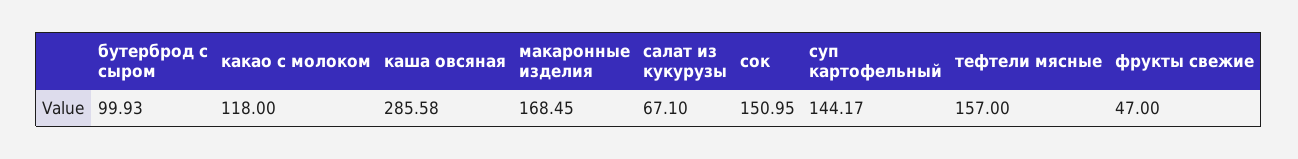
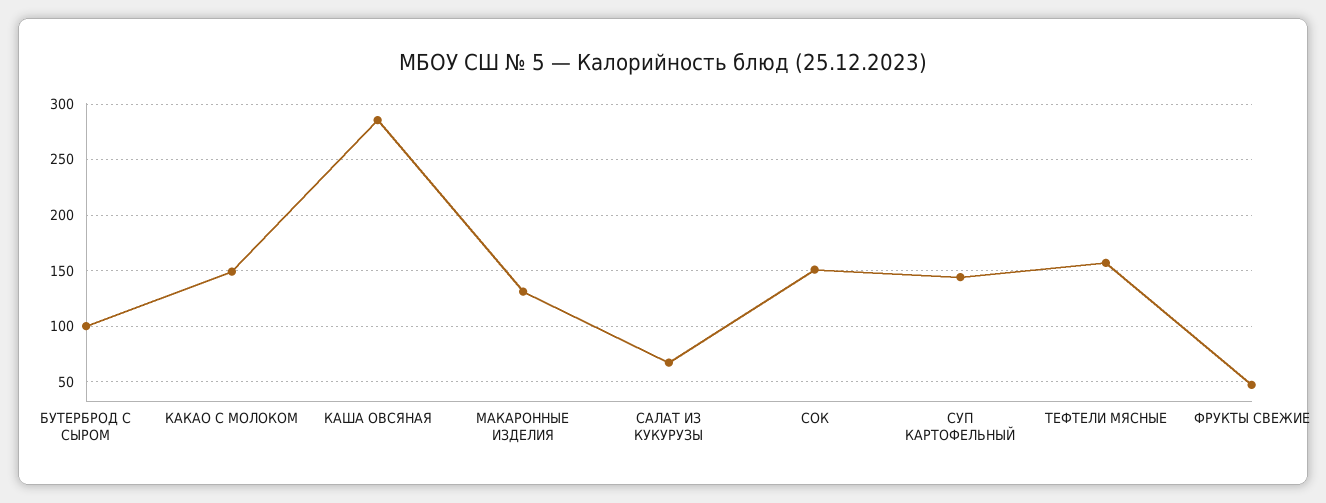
какао с молоком: 118 -> 150
макаронные изделия: 168.45 -> 130

